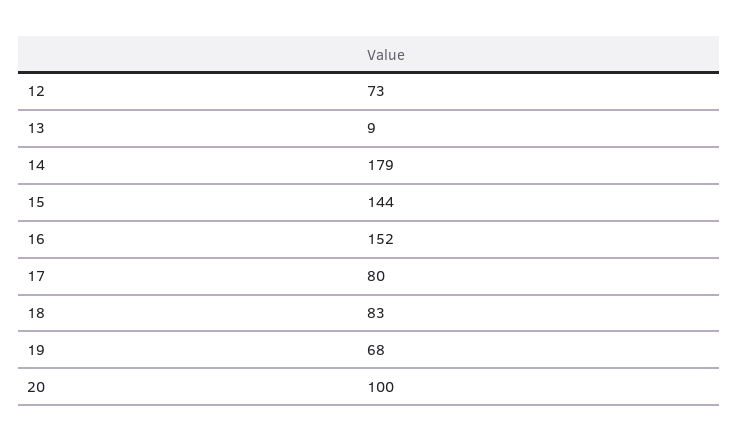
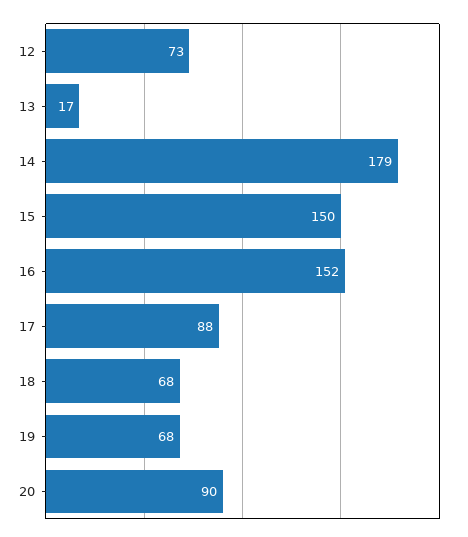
13: 9 -> 17
15: 144 -> 150
17: 80 -> 88
18: 83 -> 68
20: 100 -> 90

